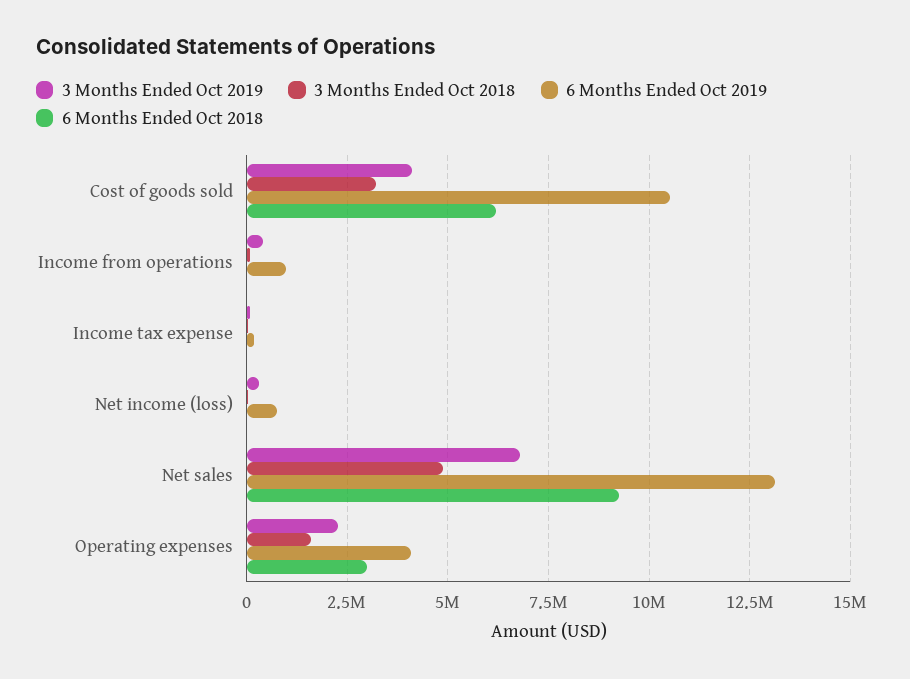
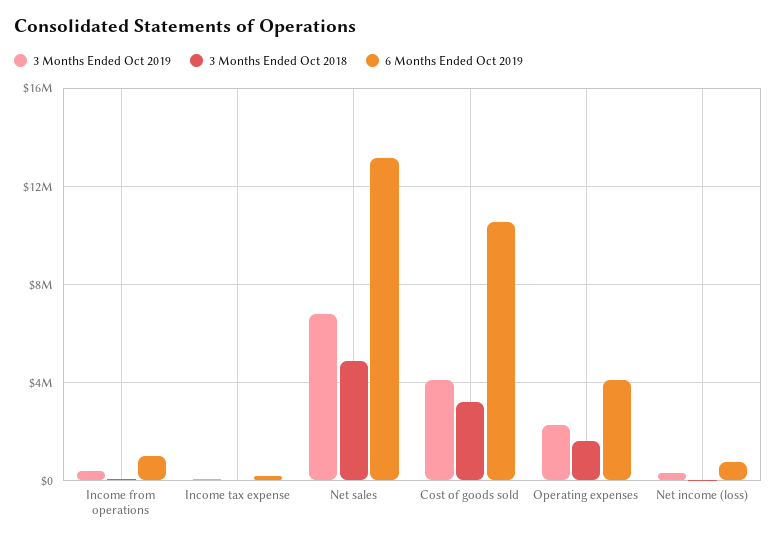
6 Months Ended Oct 2018, Cost of goods sold: 6250000 -> none
6 Months Ended Oct 2018, Income from operations: 0 -> none
6 Months Ended Oct 2018, Income tax expense: 0 -> none
6 Months Ended Oct 2018, Net income (loss): 0 -> none
6 Months Ended Oct 2018, Net sales: 9250000 -> none
6 Months Ended Oct 2018, Operating expenses: 3000000 -> none

